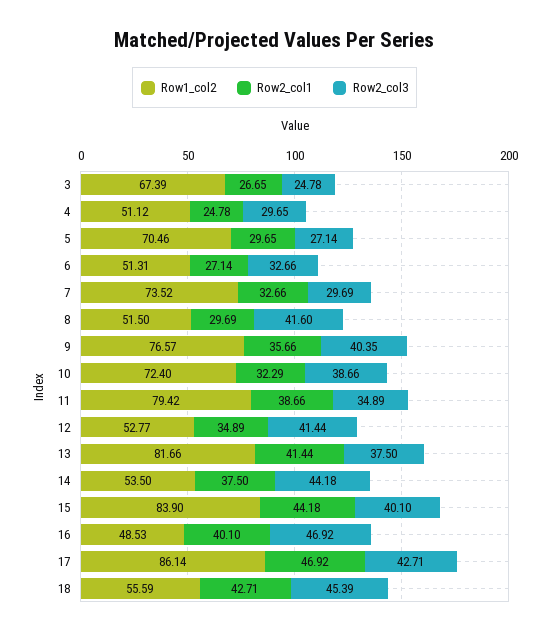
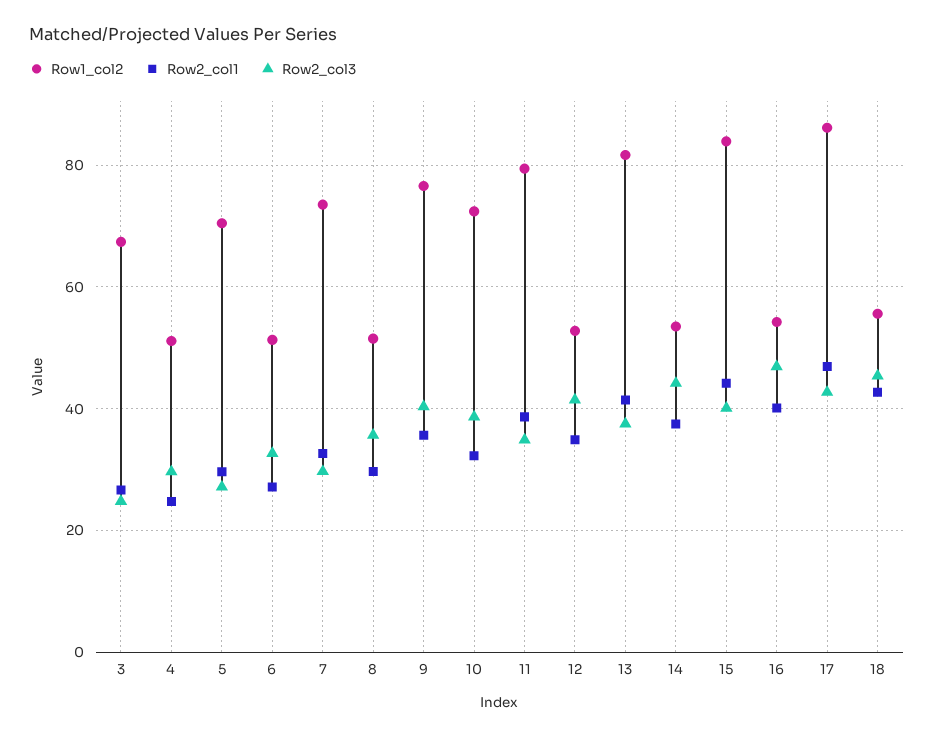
Row2_col3, 8: 41.6 -> 36
Row1_col2, 16: 48.53 -> 54

